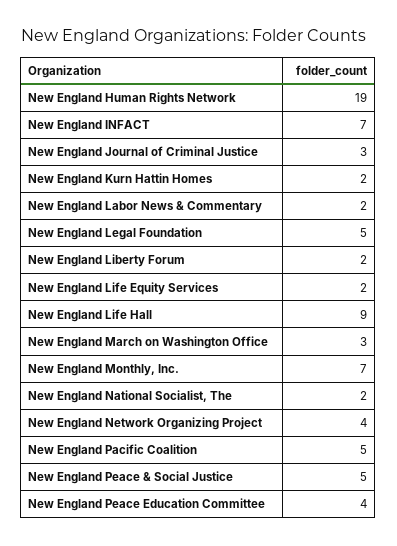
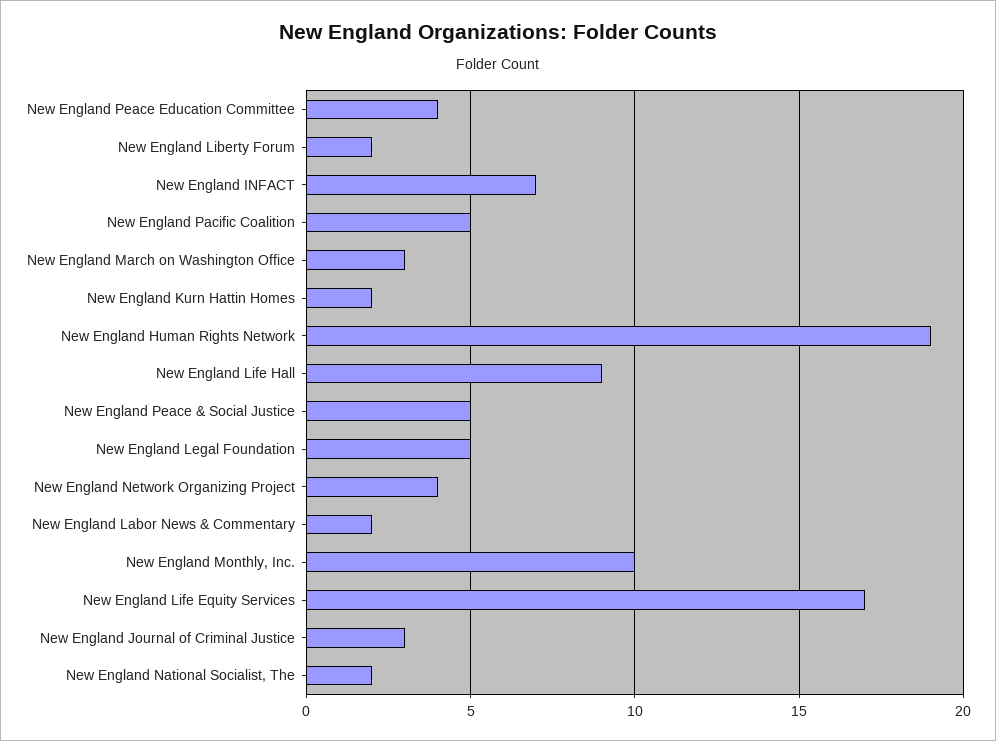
New England Life Equity Services: 2 -> 17
New England Monthly, Inc.: 7 -> 10

